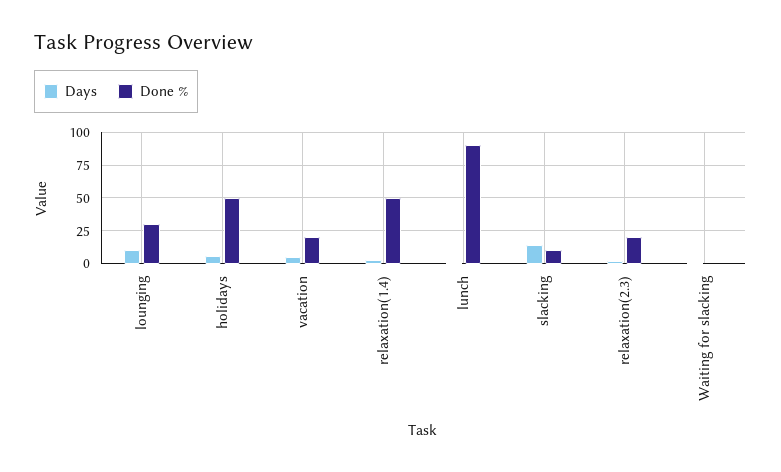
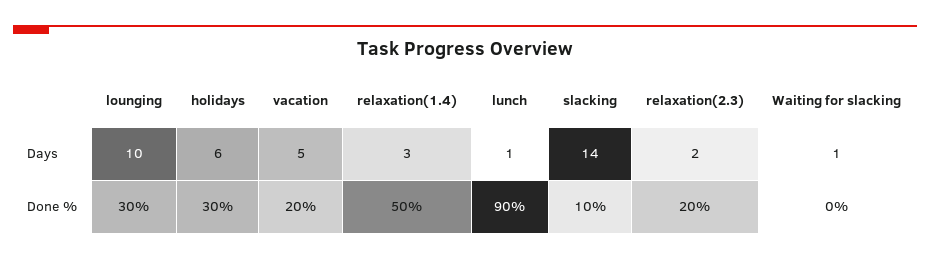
Done %, holidays: 50 -> 30

